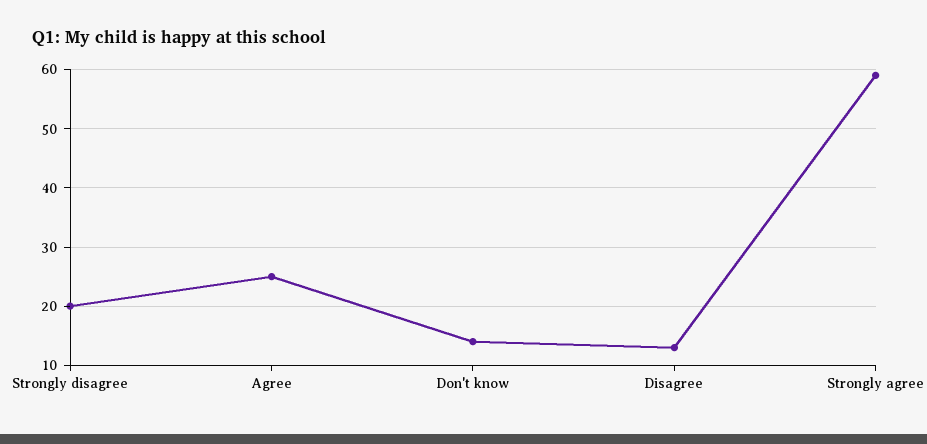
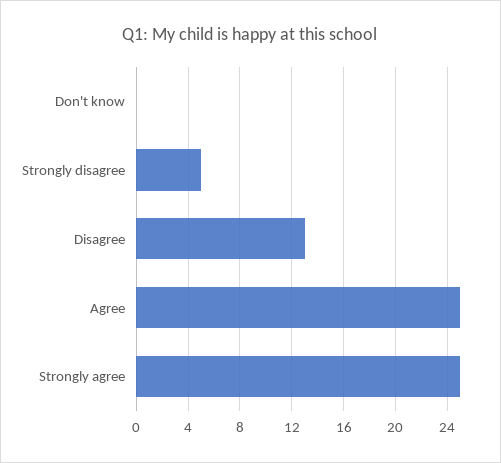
Strongly disagree: 20 -> 5
Don't know: 15 -> 0
Strongly agree: 60 -> 25

